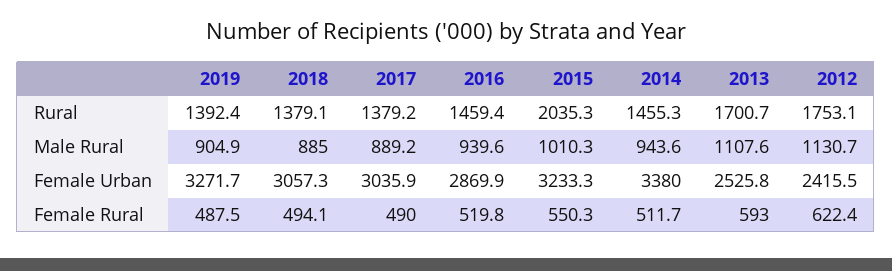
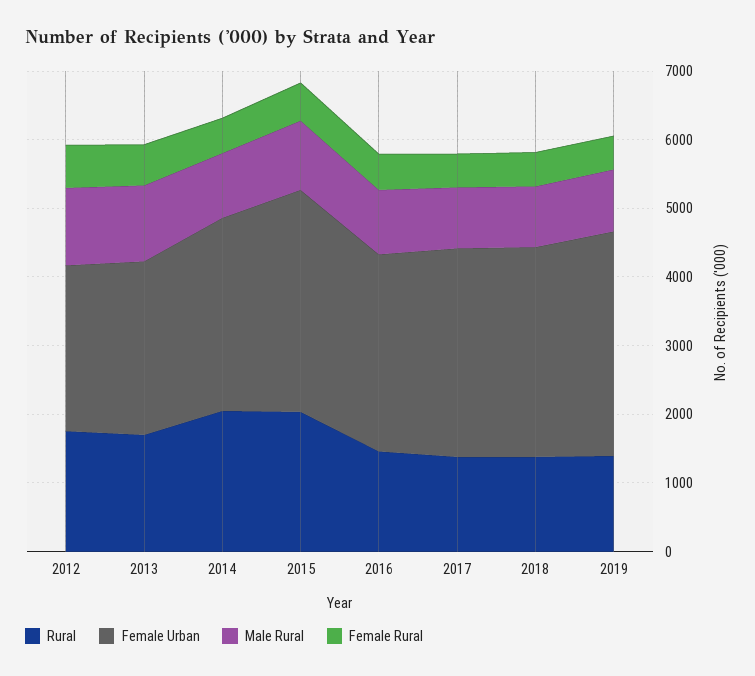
Rural, 2014: 1455.3 -> 2000
Female Urban, 2014: 3380 -> 2800

